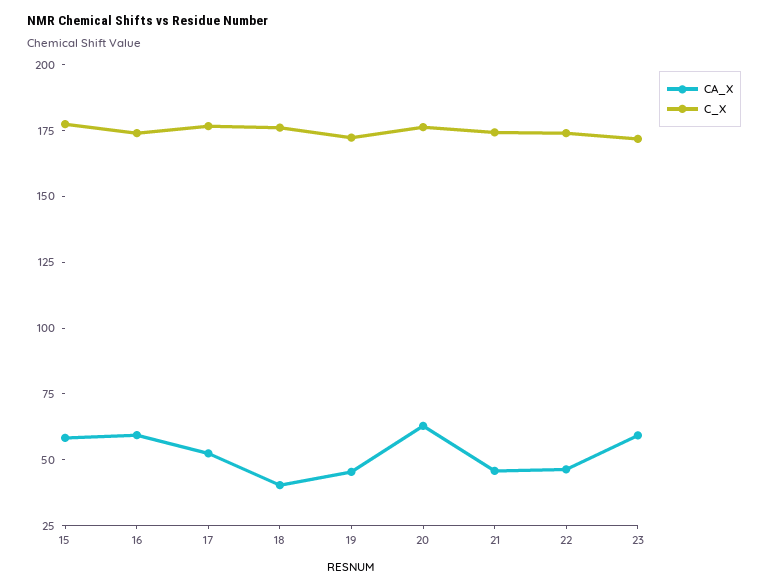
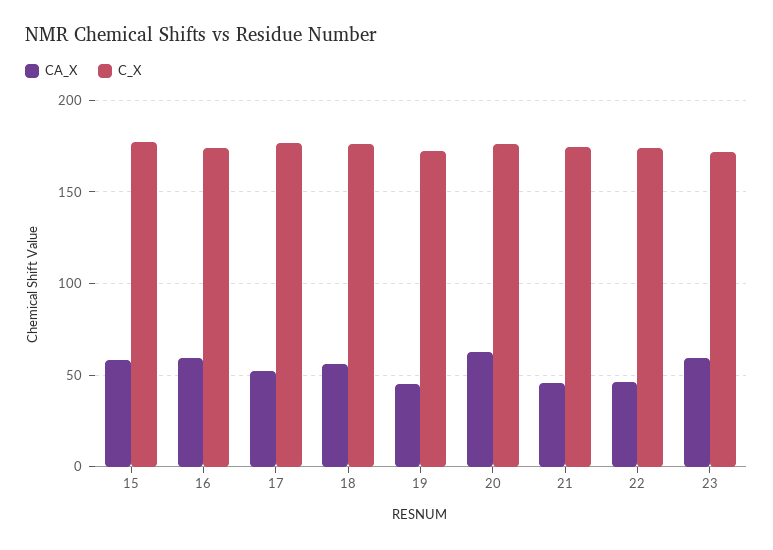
CA_X, 18: 40 -> 55

